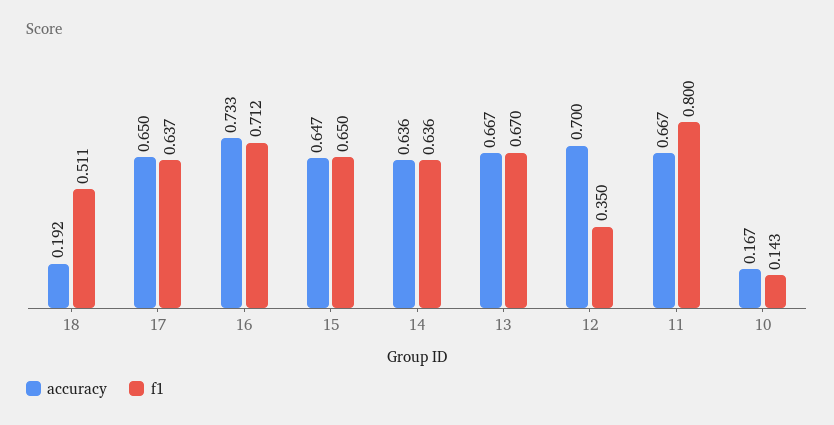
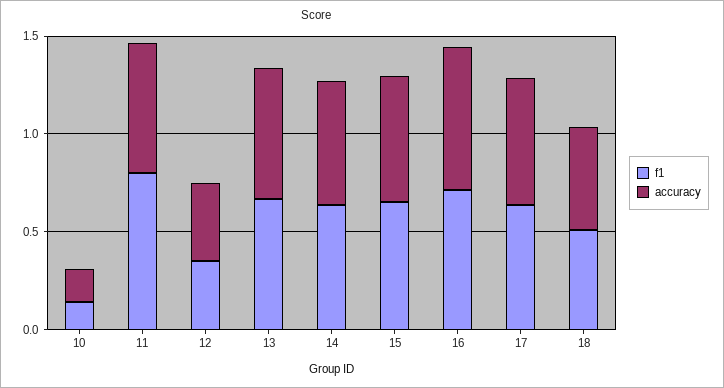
accuracy, 18: 0.192 -> 0.5
accuracy, 12: 0.7 -> 0.4

